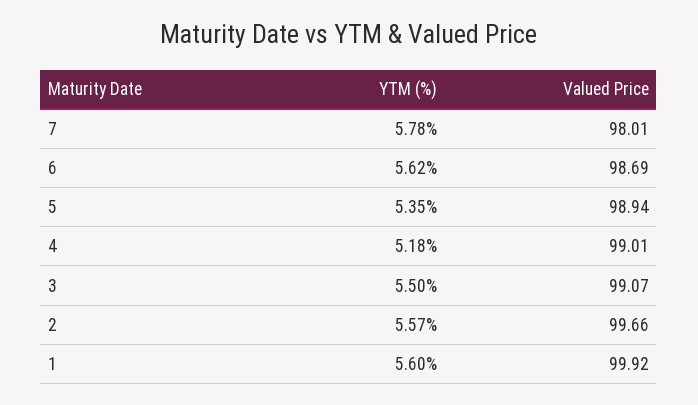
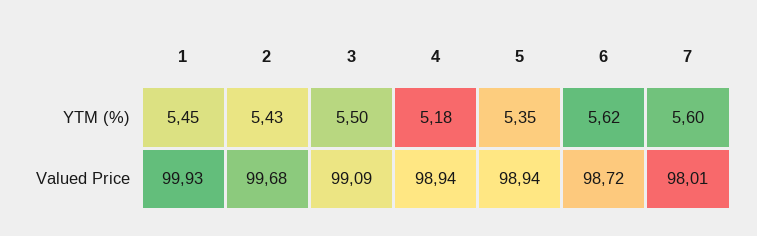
YTM (%), 7: 5.78 -> 5.6
Valued Price, 6: 98.69 -> 98.72
Valued Price, 4: 99.01 -> 98.94
Valued Price, 3: 99.07 -> 99.09
YTM (%), 2: 5.57 -> 5.43
Valued Price, 2: 99.66 -> 99.68
YTM (%), 1: 5.6 -> 5.45
Valued Price, 1: 99.92 -> 99.93

